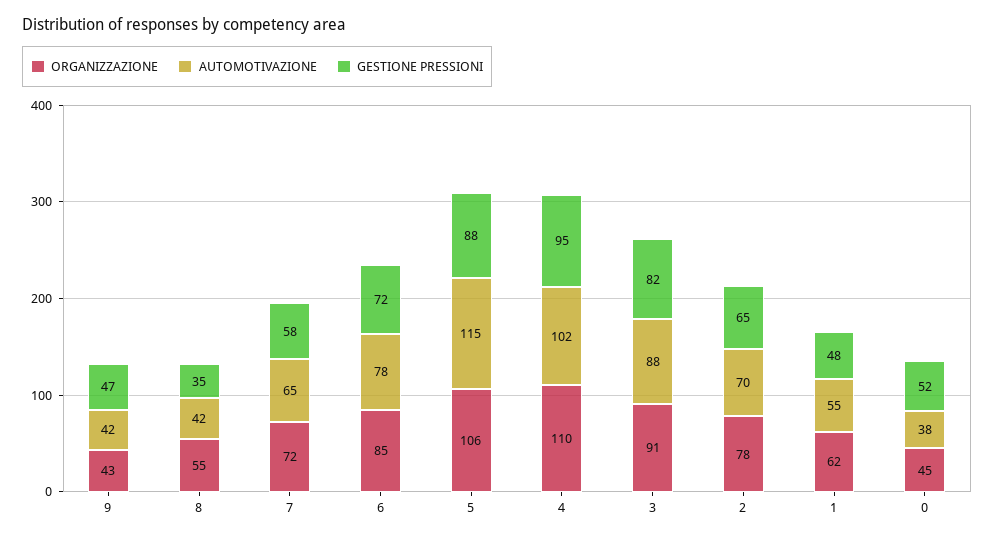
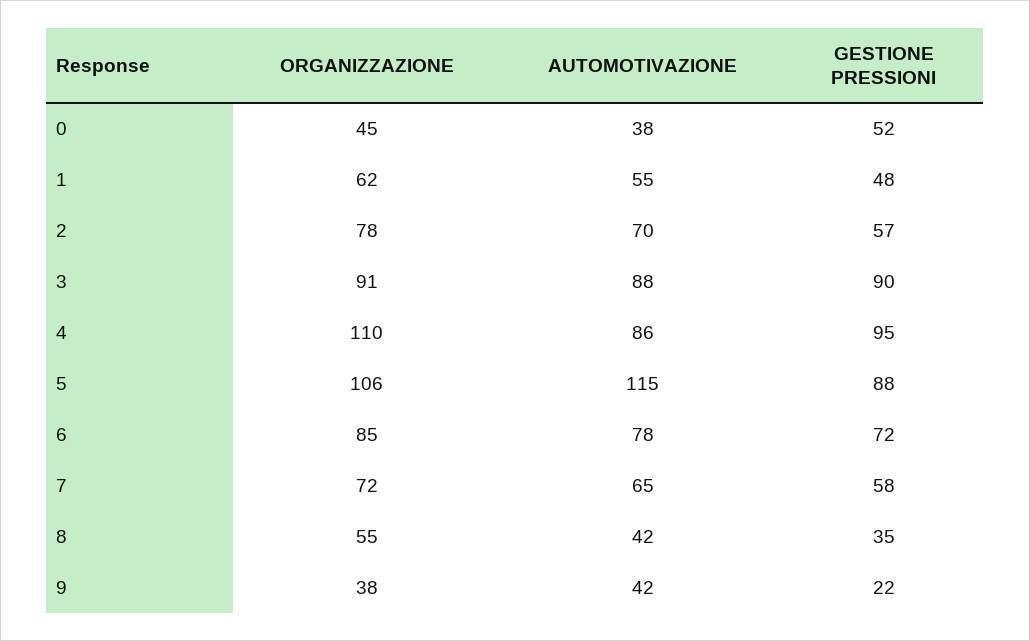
ORGANIZZAZIONE, 9: 43 -> 38
GESTIONE PRESSIONI, 9: 47 -> 22
AUTOMOTIVAZIONE, 4: 102 -> 86
GESTIONE PRESSIONI, 3: 82 -> 90
GESTIONE PRESSIONI, 2: 65 -> 57

